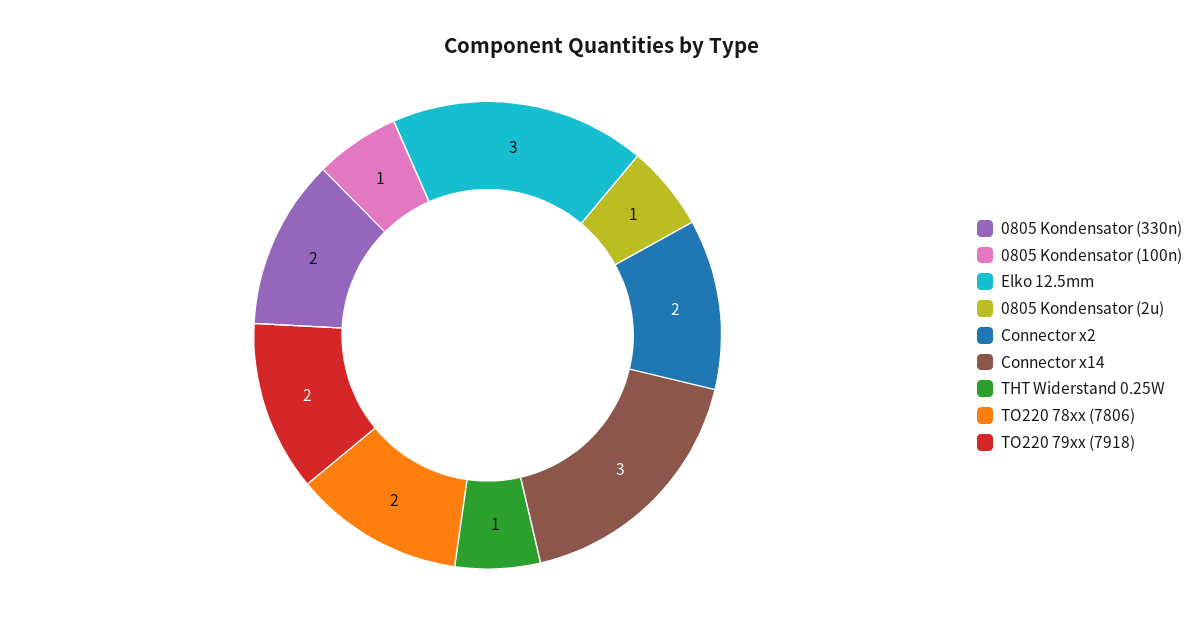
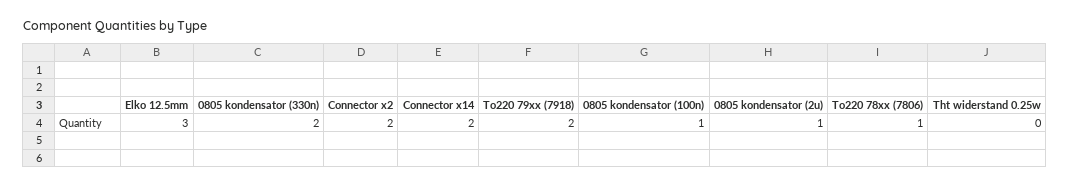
Connector x14: 3 -> 2
THT Widerstand 0.25W: 1 -> 0
TO220 78xx (7806): 2 -> 1

